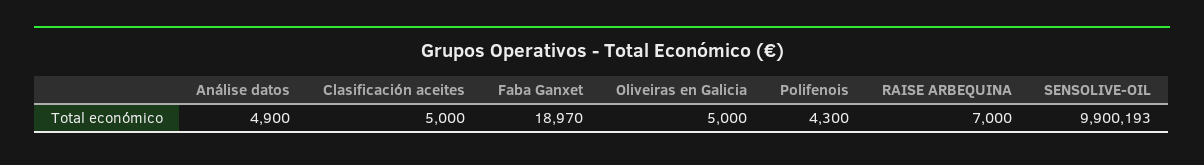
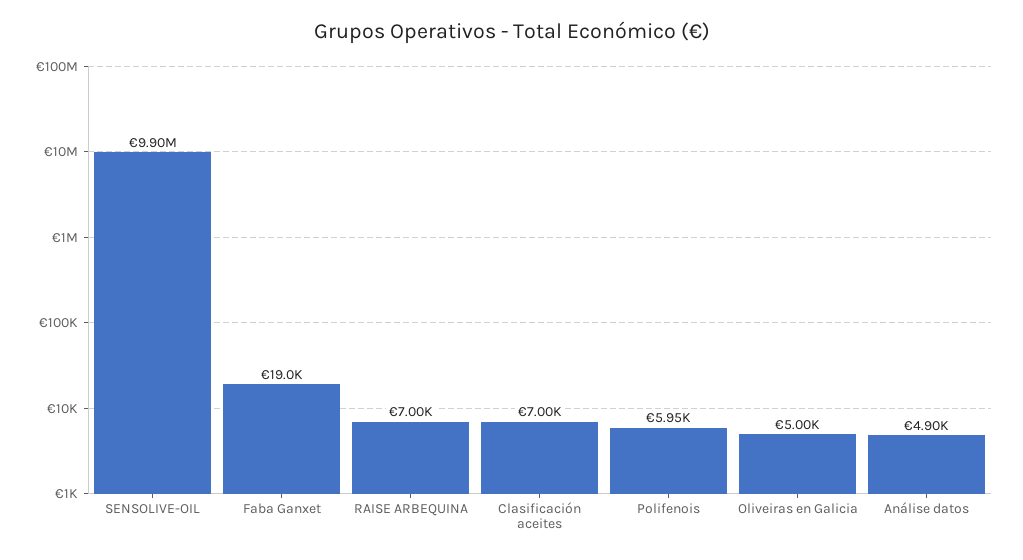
Clasificación aceites: 5000 -> 7000
Polifenois: 4300 -> 5950

